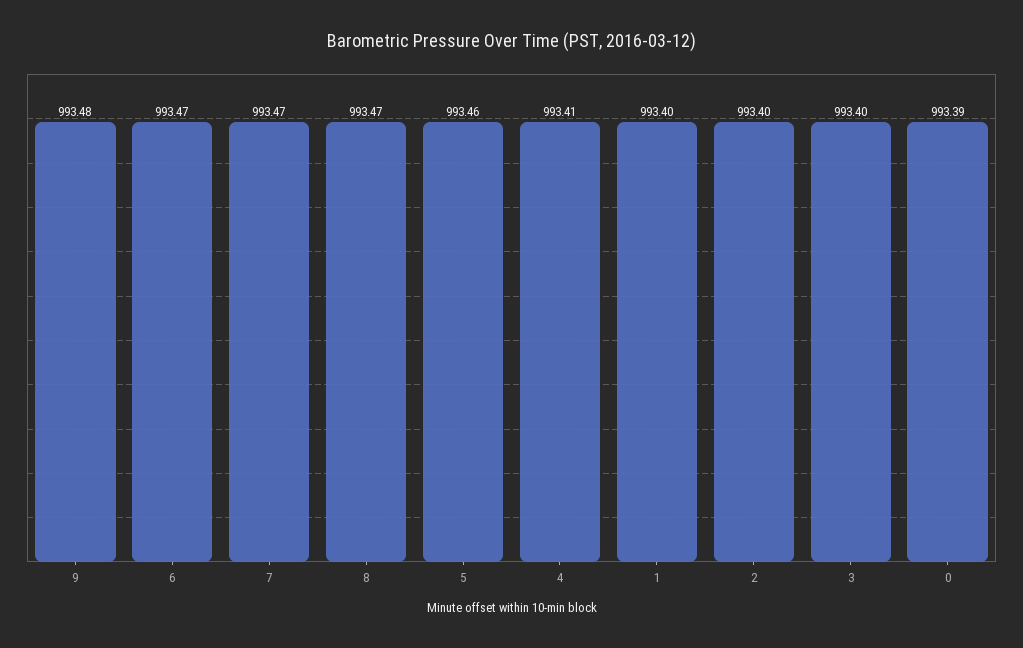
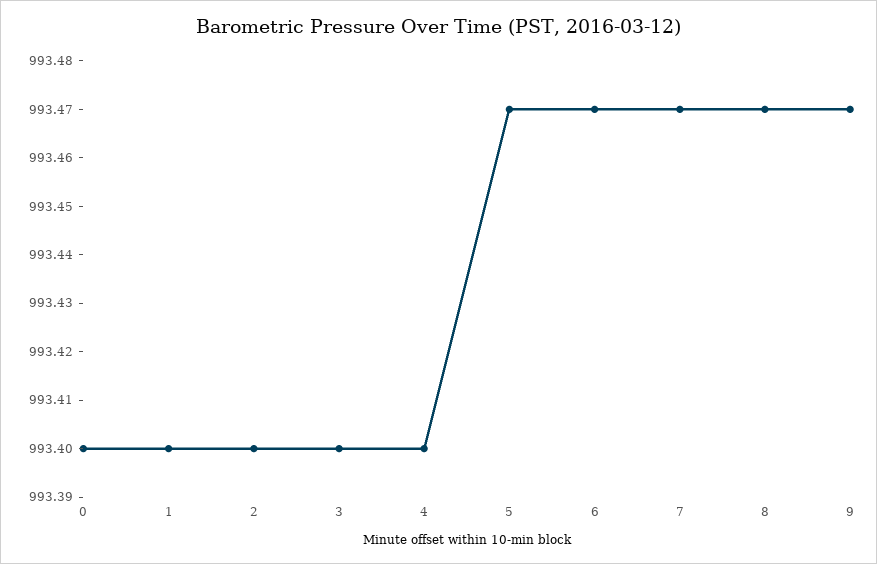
9: 993.48 -> 993.47
5: 993.46 -> 993.47
4: 993.41 -> 993.4
0: 993.39 -> 993.4

